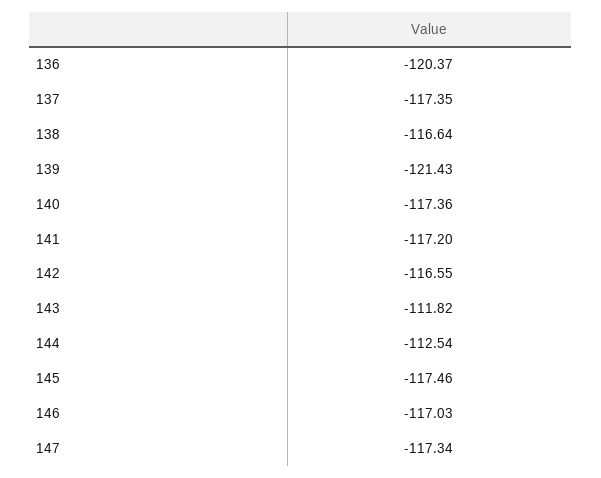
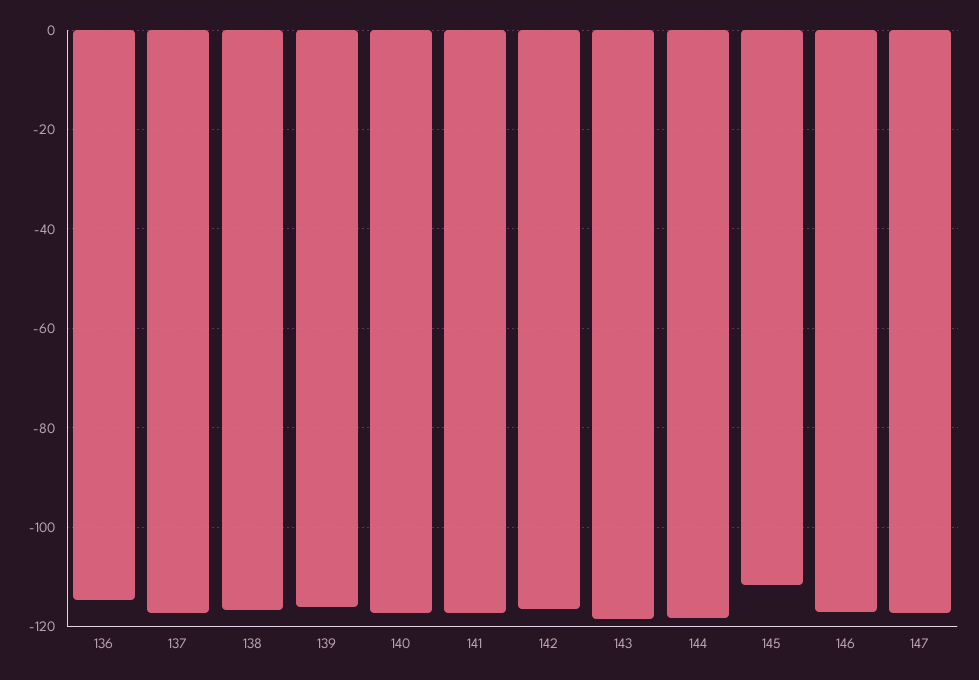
136: -120.37 -> -114
139: -121.43 -> -116
143: -111.82 -> -118
144: -112.54 -> -118
145: -117.46 -> -112

